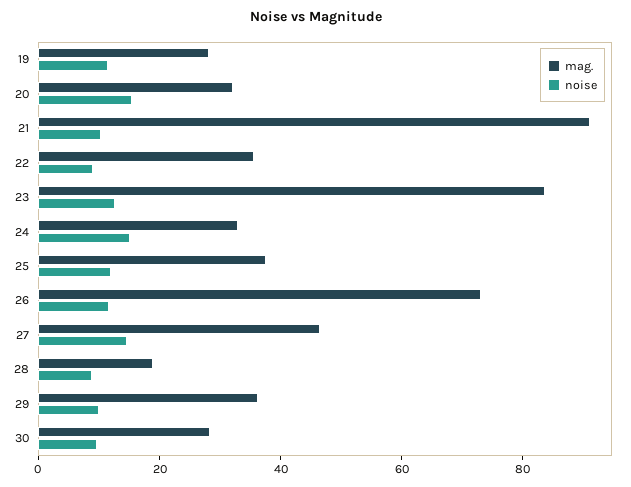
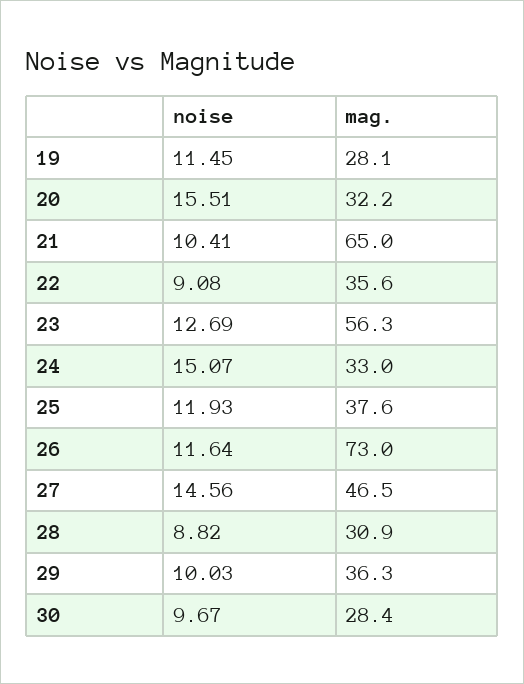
mag., 21: 90 -> 65
mag., 23: 85 -> 56.3
mag., 28: 20 -> 30.9

